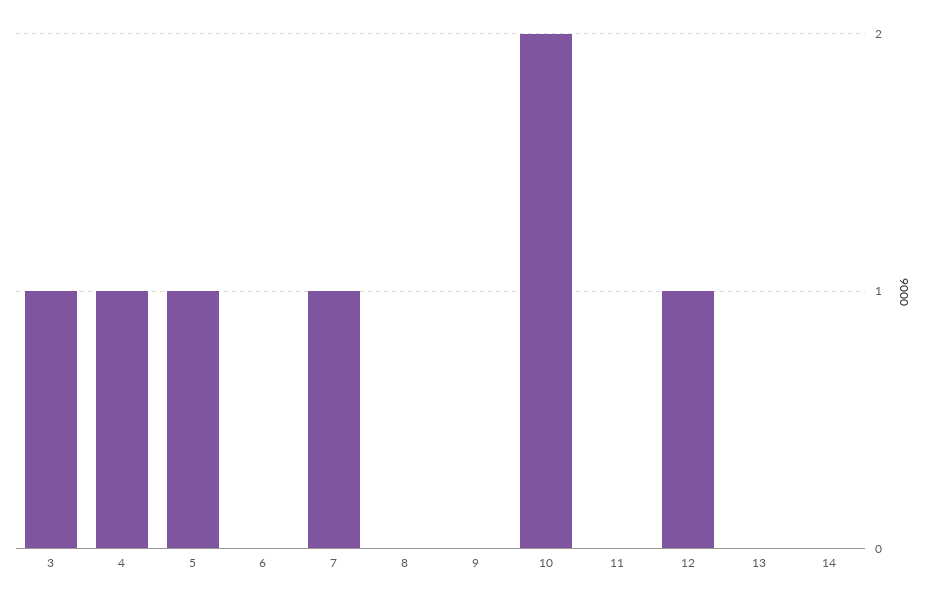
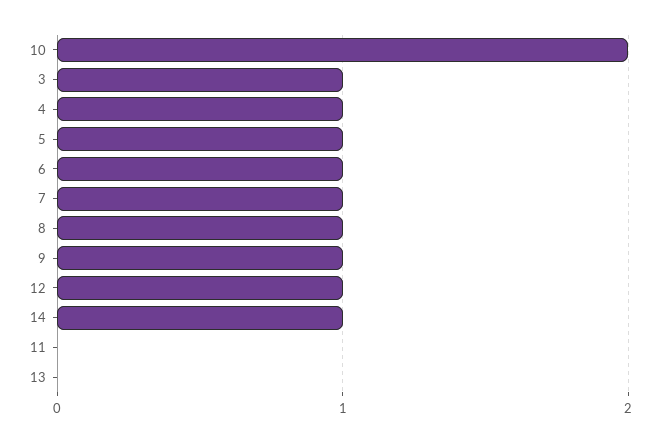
6: 0 -> 1
8: 0 -> 1
9: 0 -> 1
14: 0 -> 1

